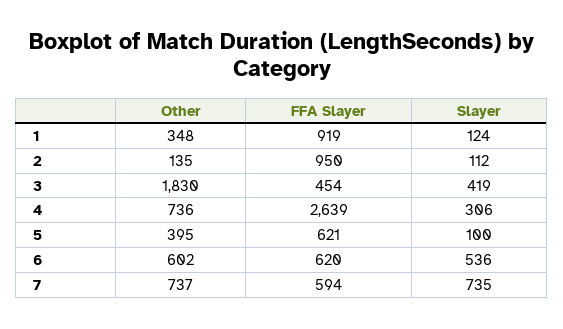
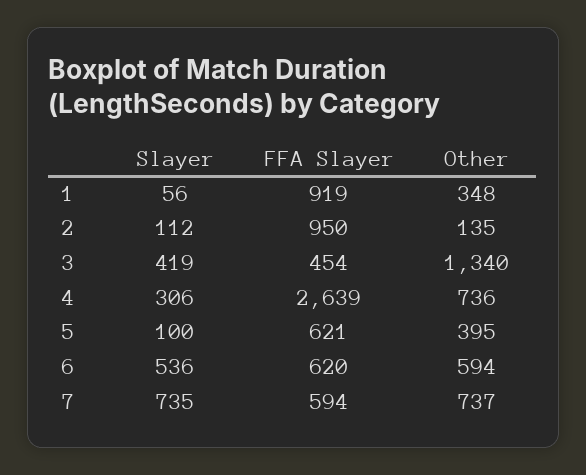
Slayer, 1: 124 -> 56
Other, 3: 1830 -> 1340
Other, 6: 602 -> 594

